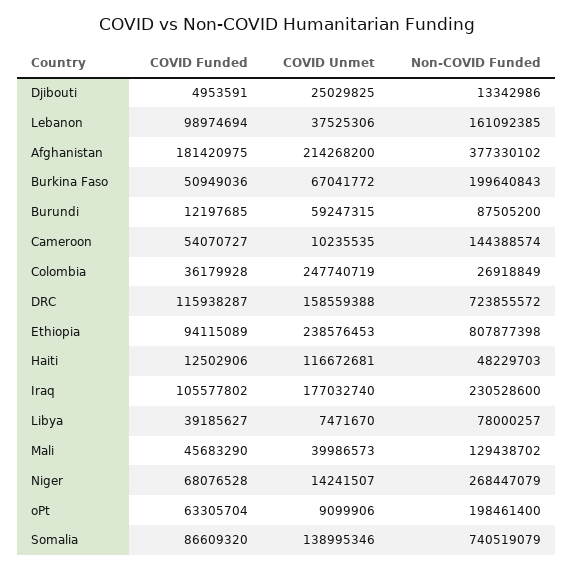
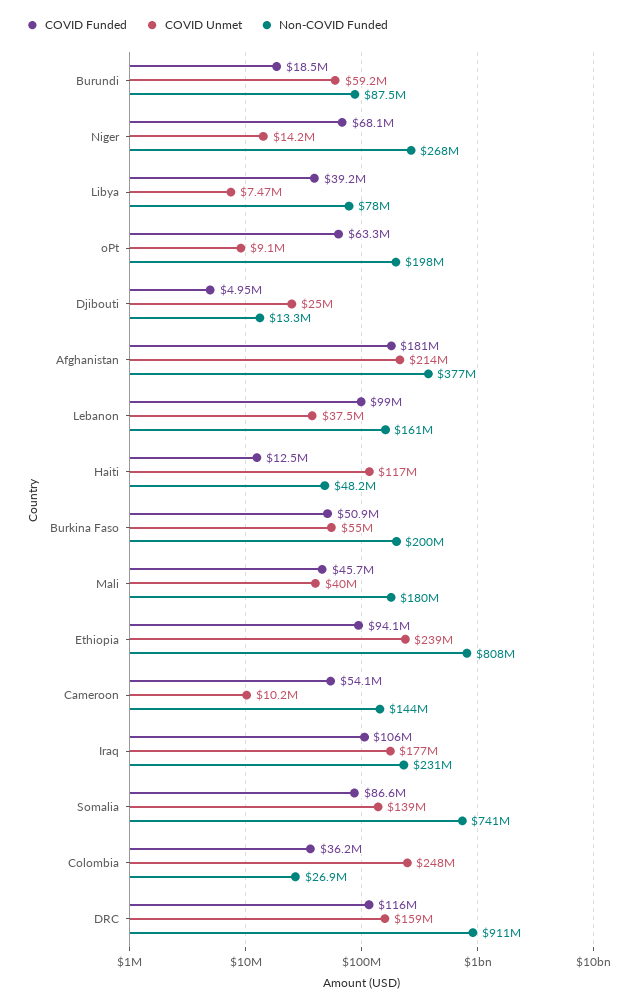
COVID Unmet, Burkina Faso: 67041772 -> 55000000
COVID Funded, Burundi: 12197685 -> 18500000
Non-COVID Funded, DRC: 723855572 -> 911000000
Non-COVID Funded, Mali: 129438702 -> 180000000

